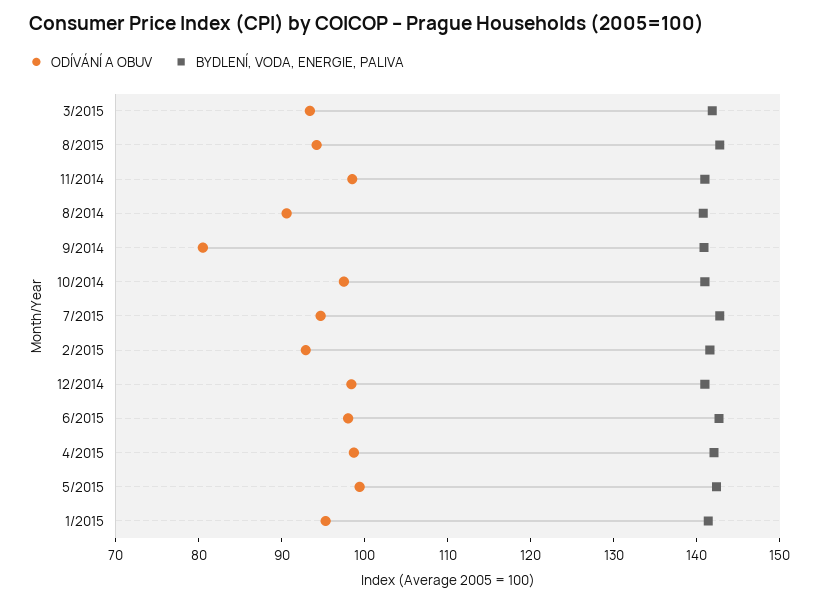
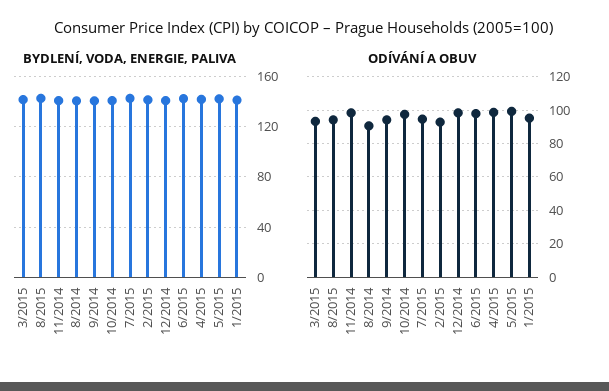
ODÍVÁNÍ A OBUV, 9/2014: 80 -> 95

